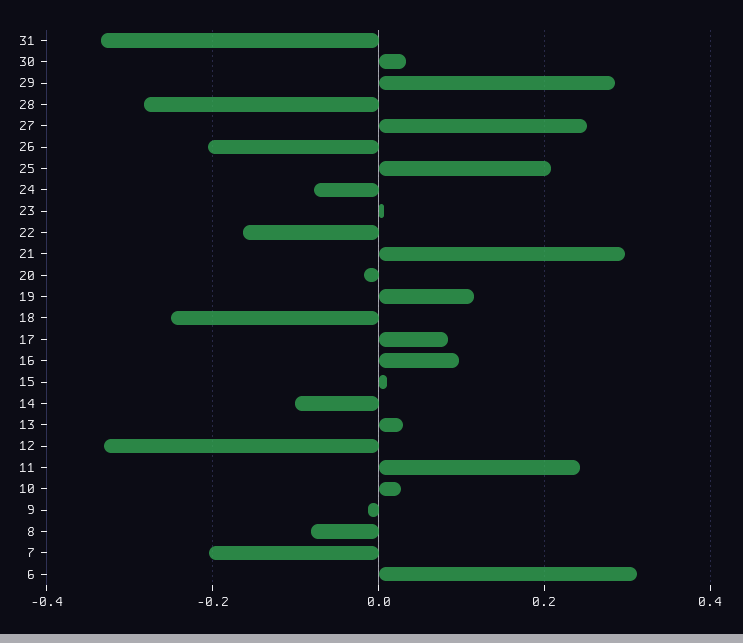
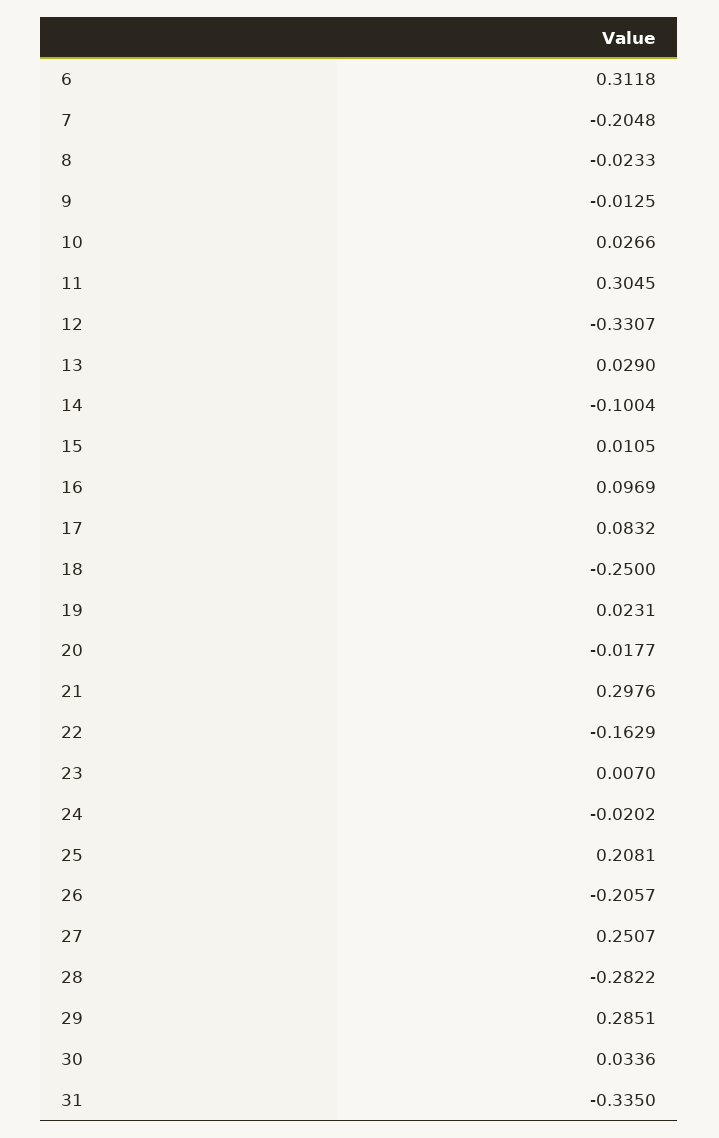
24: -0.08 -> -0.0202
19: 0.12 -> 0.0231
11: 0.24 -> 0.3045
8: -0.08 -> -0.0233

